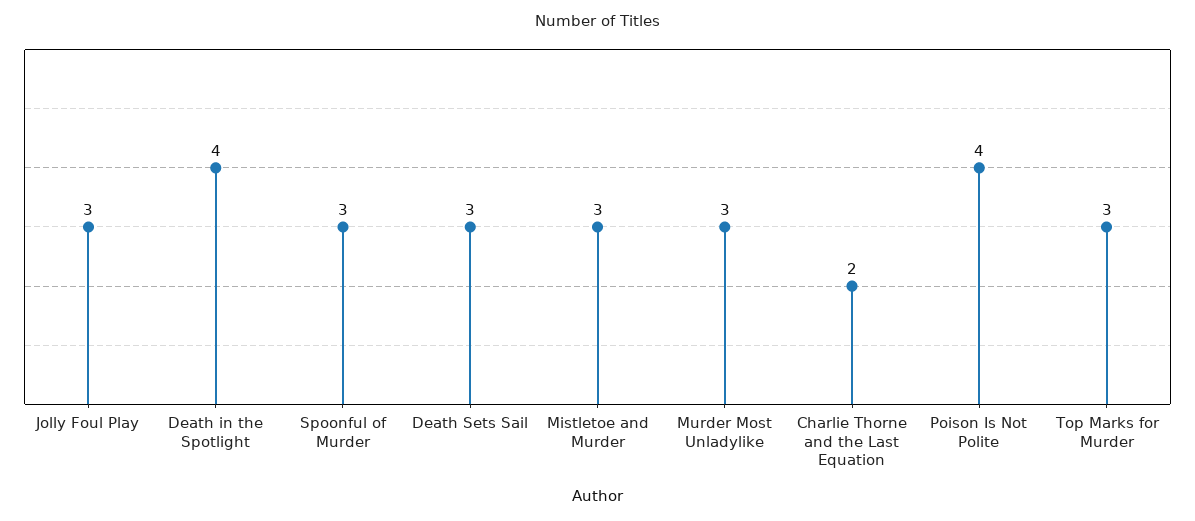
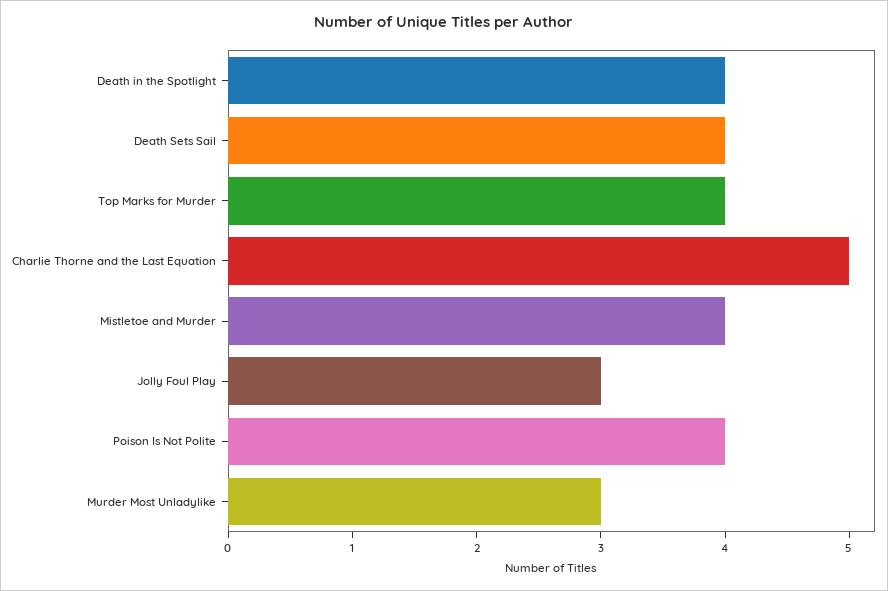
Spoonful of Murder: 3 -> none
Death Sets Sail: 3 -> 4
Mistletoe and Murder: 3 -> 4
Charlie Thorne and the Last Equation: 2 -> 5
Top Marks for Murder: 3 -> 4

